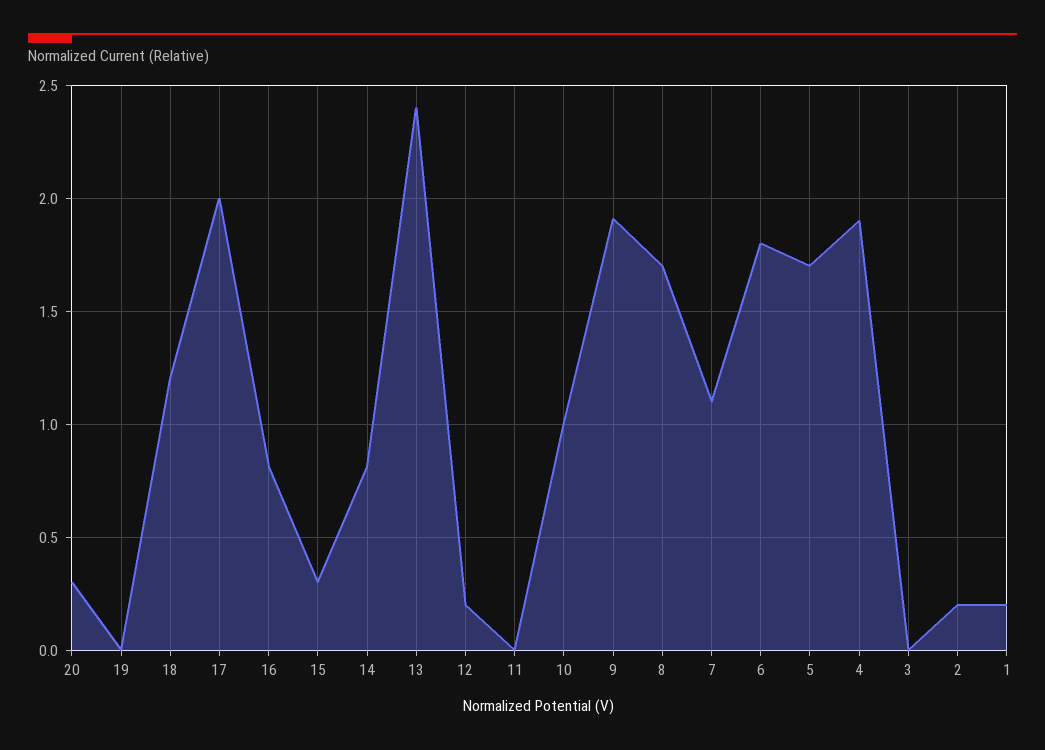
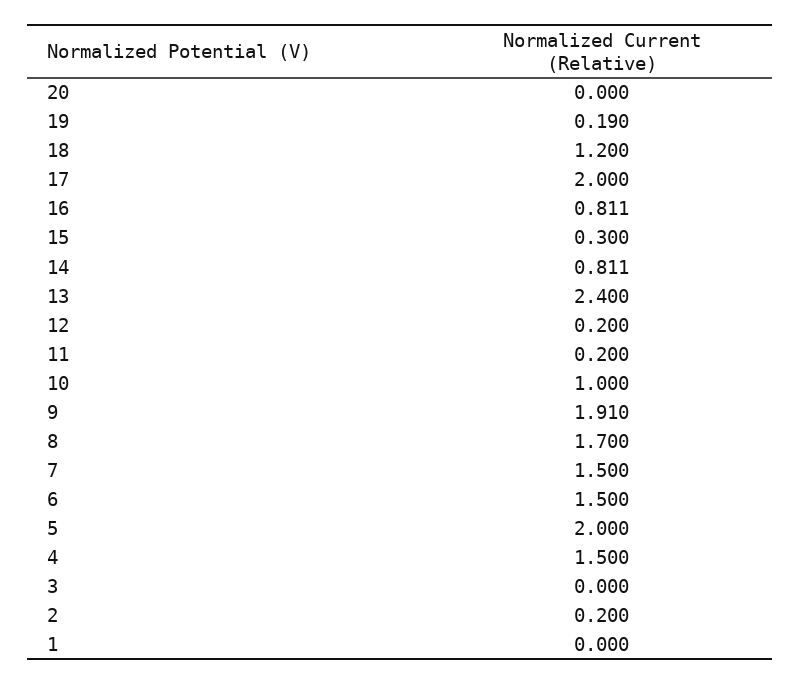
20: 0.3 -> 0
19: 0 -> 0.19
11: 0 -> 0.2
7: 1.1 -> 1.5
6: 1.8 -> 1.5
5: 1.7 -> 2
4: 1.9 -> 1.5
1: 0.2 -> 0

